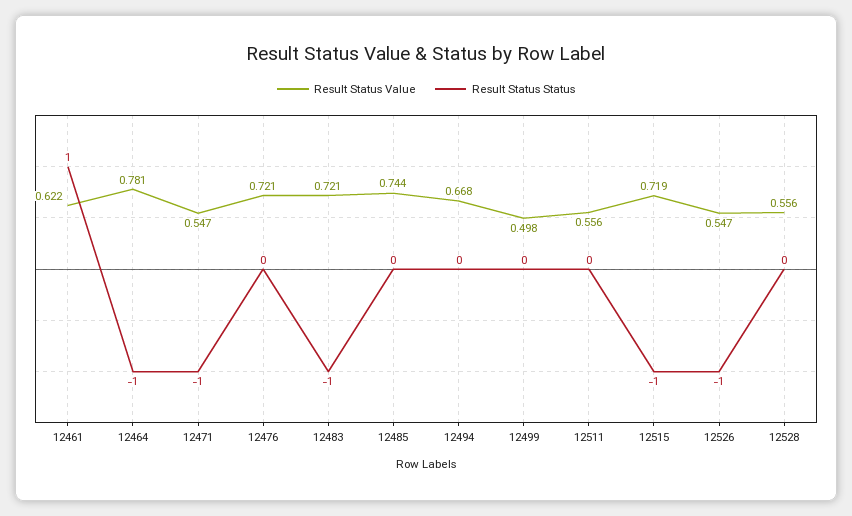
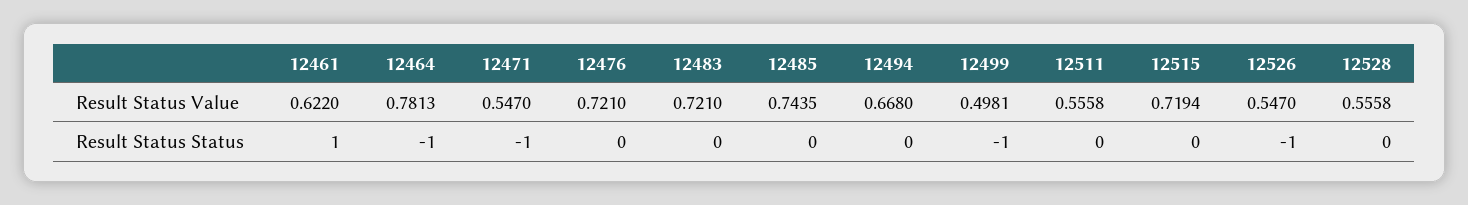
Result Status Status, 12483: -1 -> 0
Result Status Status, 12499: 0 -> -1
Result Status Status, 12515: -1 -> 0

